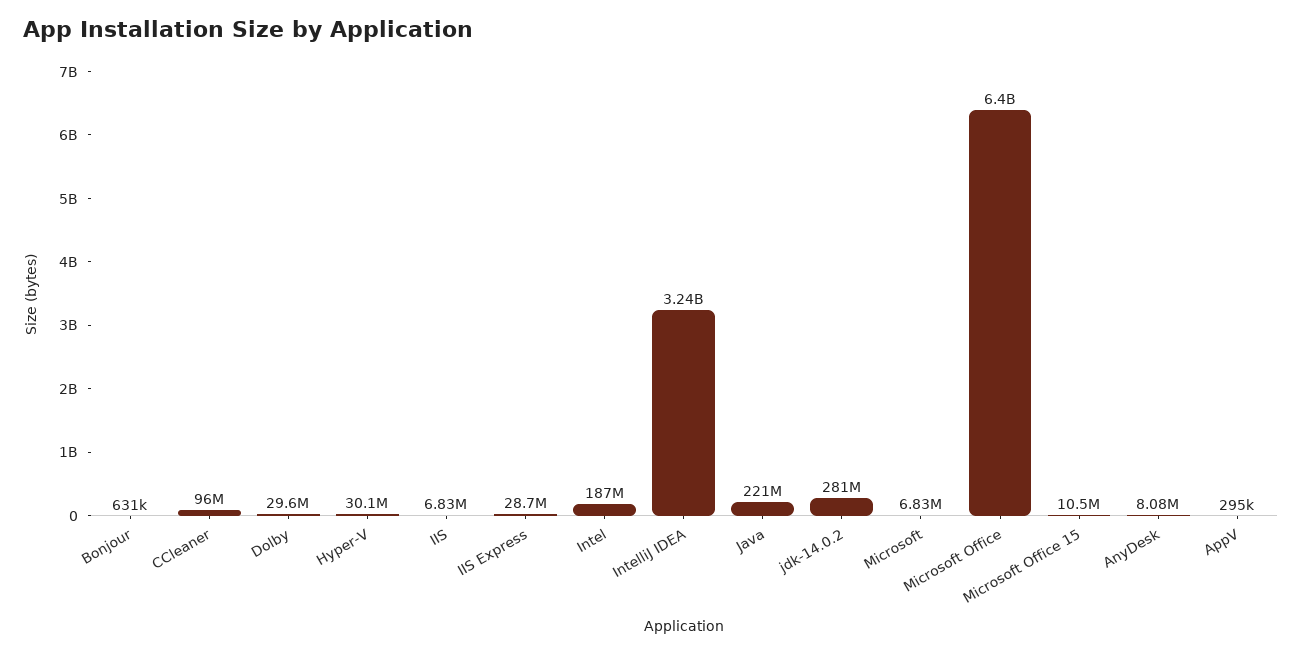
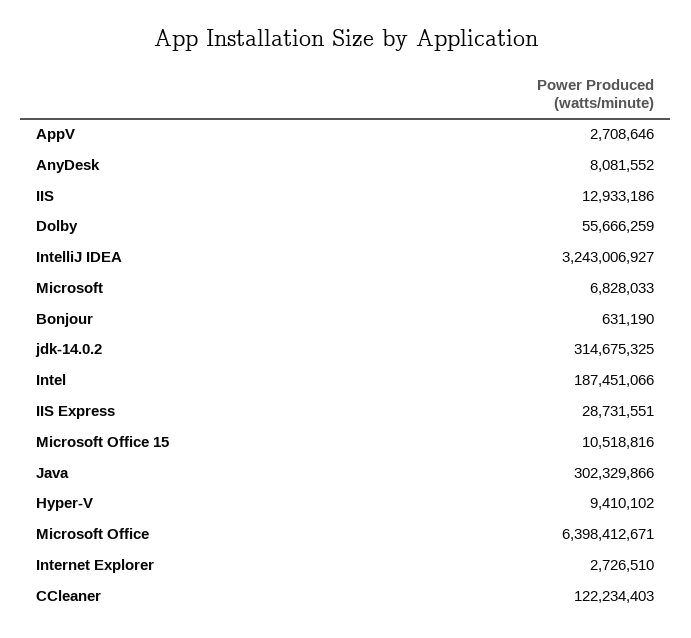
CCleaner: 96000000 -> 122234403
Dolby: 29600000 -> 55666259
Hyper-V: 30100000 -> 9410102
IIS: 6830000 -> 12933186
Java: 221000000 -> 302329866
jdk-14.0.2: 281000000 -> 314675325
AppV: 295000 -> 2708646
Internet Explorer: none -> 2726510

